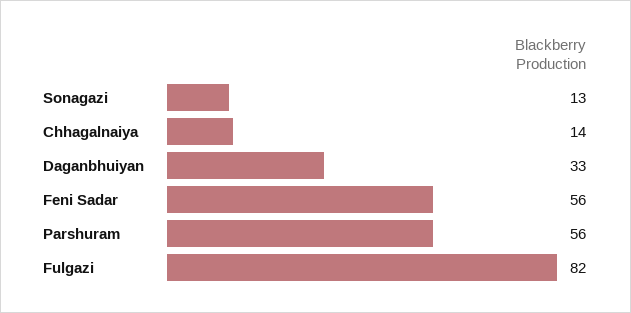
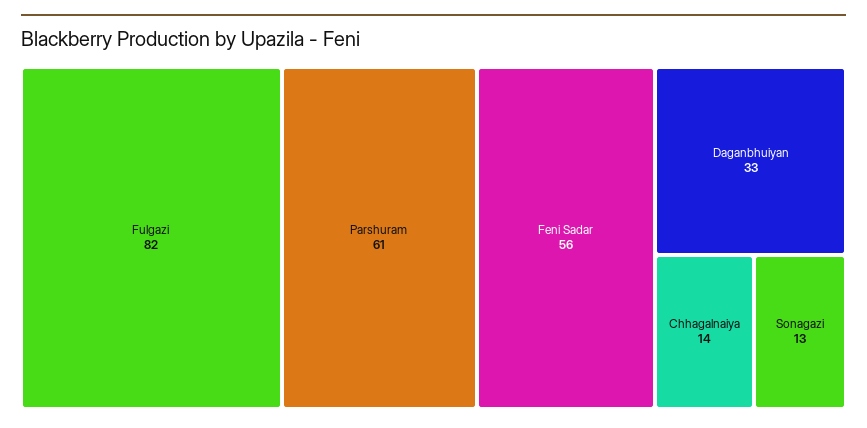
Parshuram: 56 -> 61

